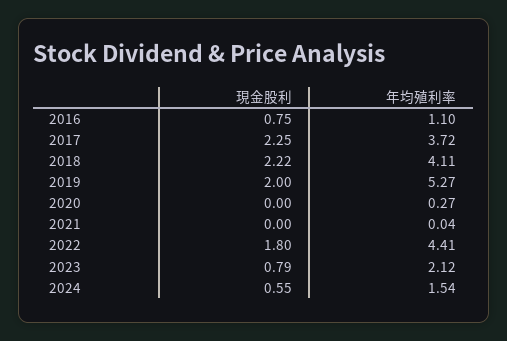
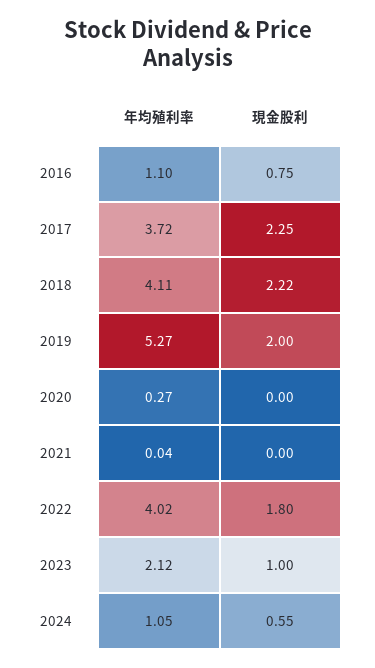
年均殖利率, 2022: 4.41 -> 4.02
現金股利, 2023: 0.79 -> 1
年均殖利率, 2024: 1.54 -> 1.05

